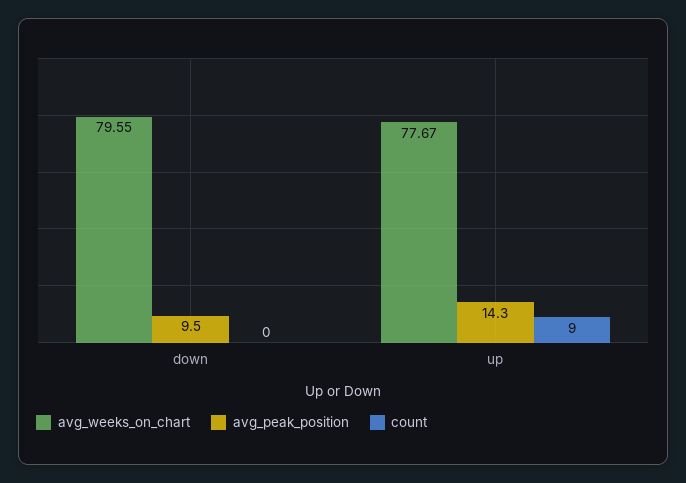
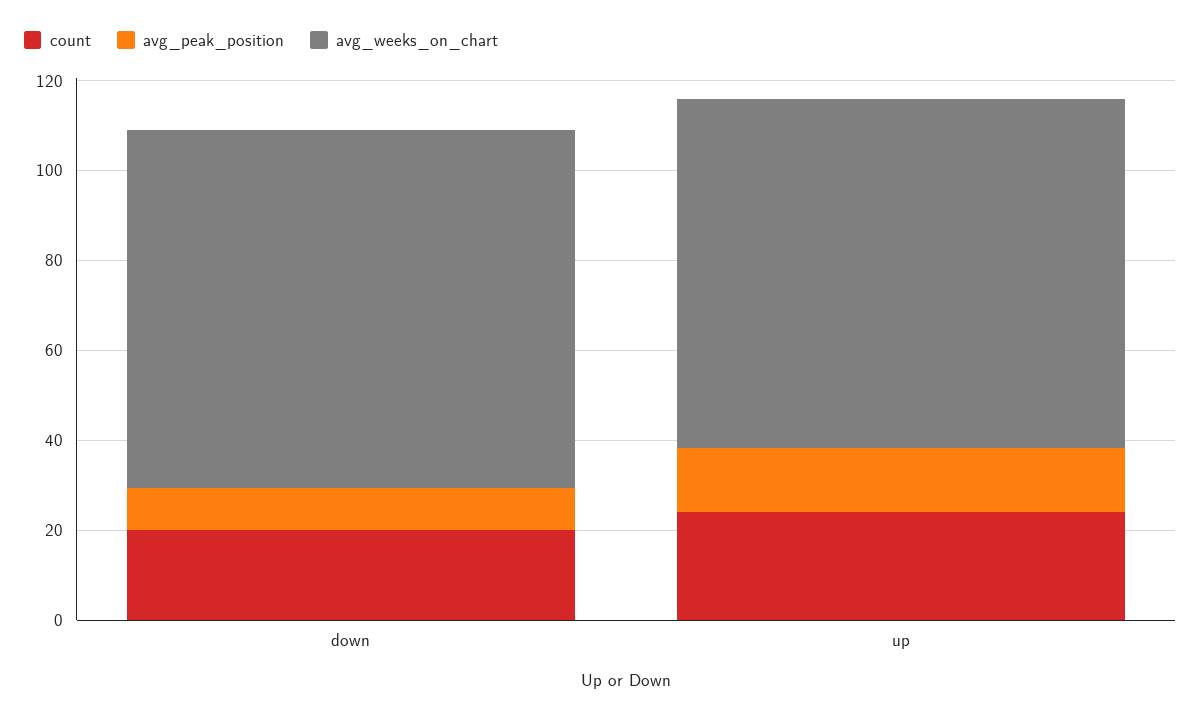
count, down: 0 -> 20
count, up: 9 -> 25

